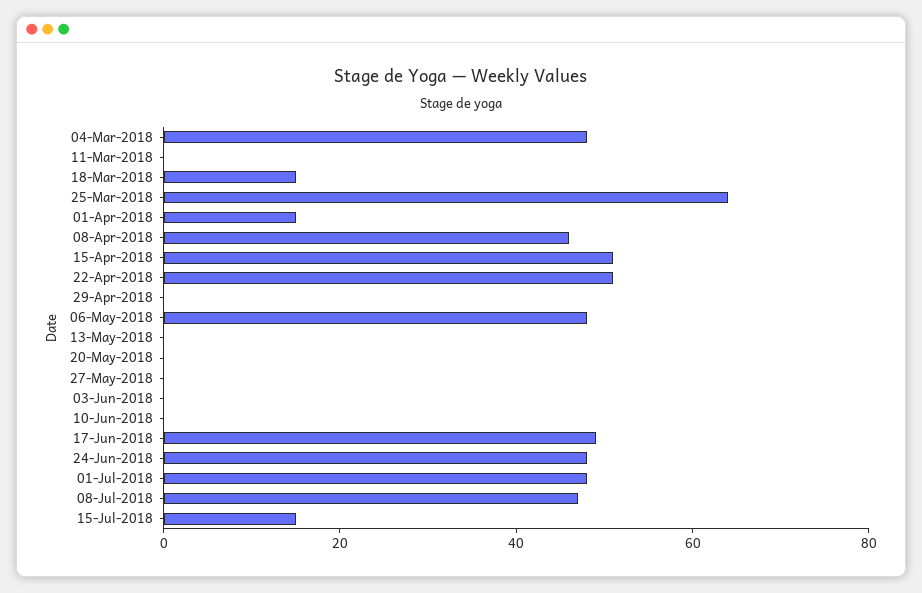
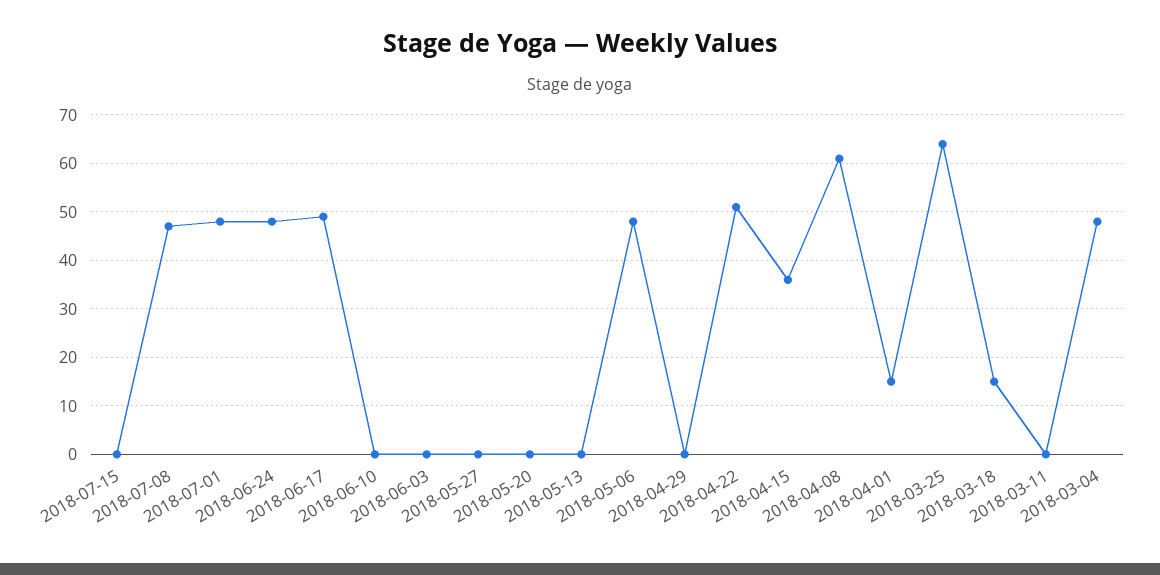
08-Apr-2018: 45 -> 60
15-Apr-2018: 50 -> 35
15-Jul-2018: 15 -> 0

